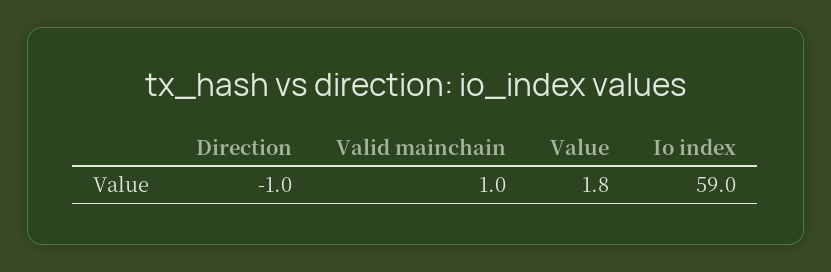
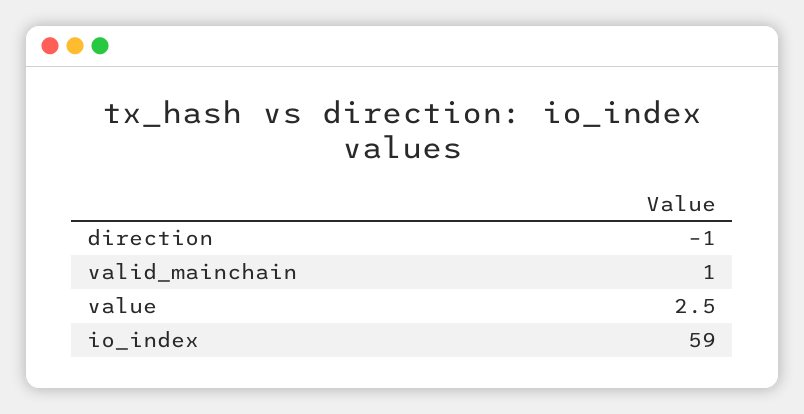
Value: 1.8 -> 2.5

